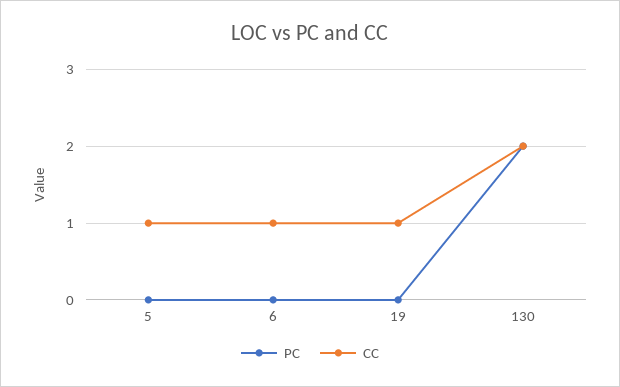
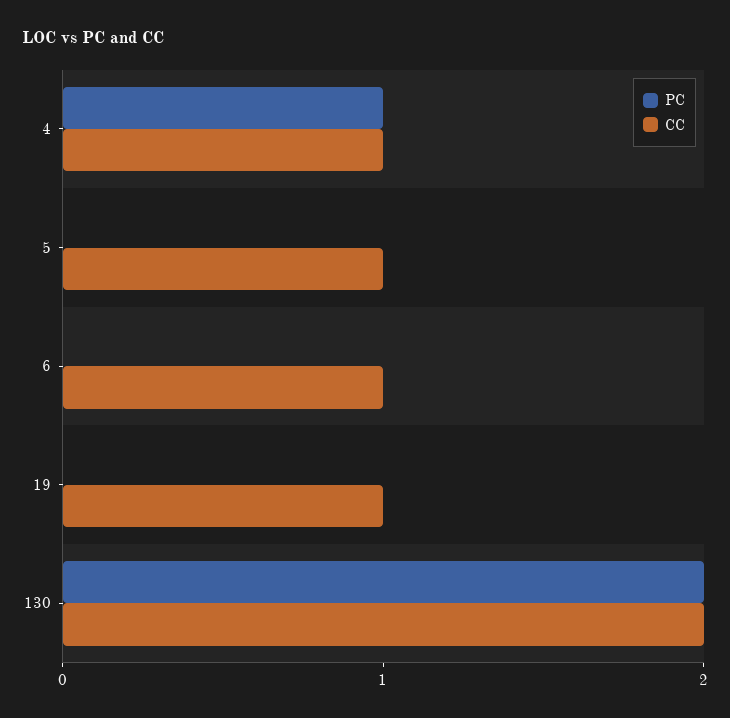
PC, 4: none -> 1
CC, 4: none -> 1

